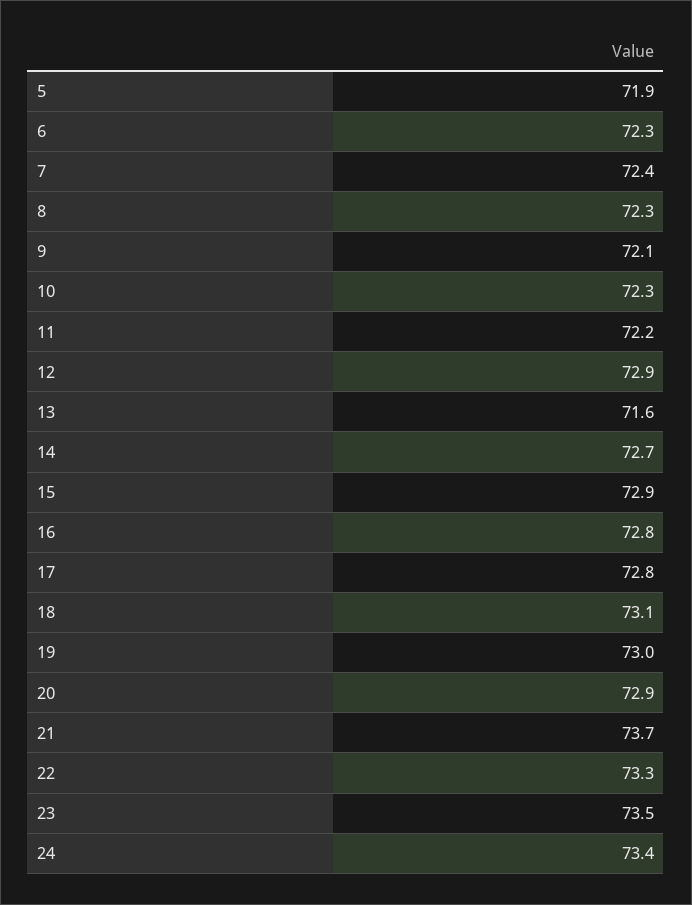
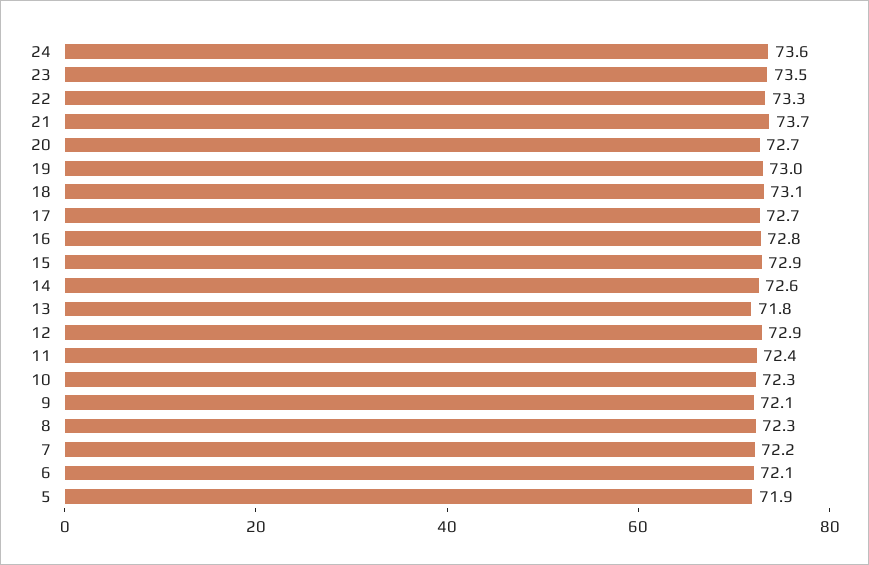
6: 72.3 -> 72.1
7: 72.4 -> 72.2
11: 72.2 -> 72.4
13: 71.6 -> 71.8
14: 72.7 -> 72.6
17: 72.8 -> 72.7
20: 72.9 -> 72.7
24: 73.4 -> 73.6

